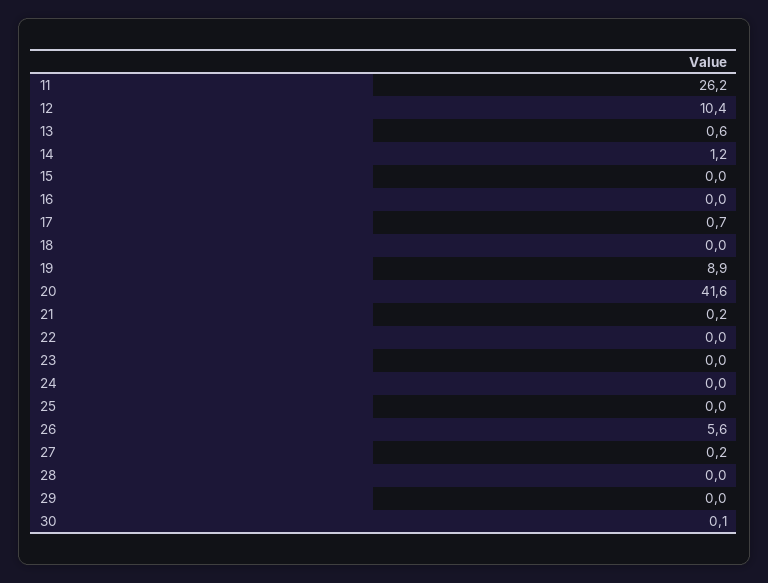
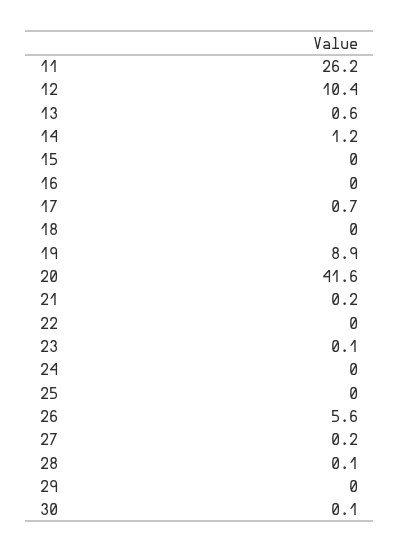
23: 0 -> 0.1
28: 0 -> 0.1

